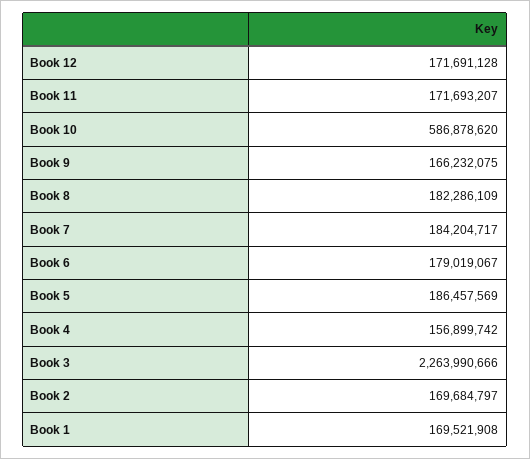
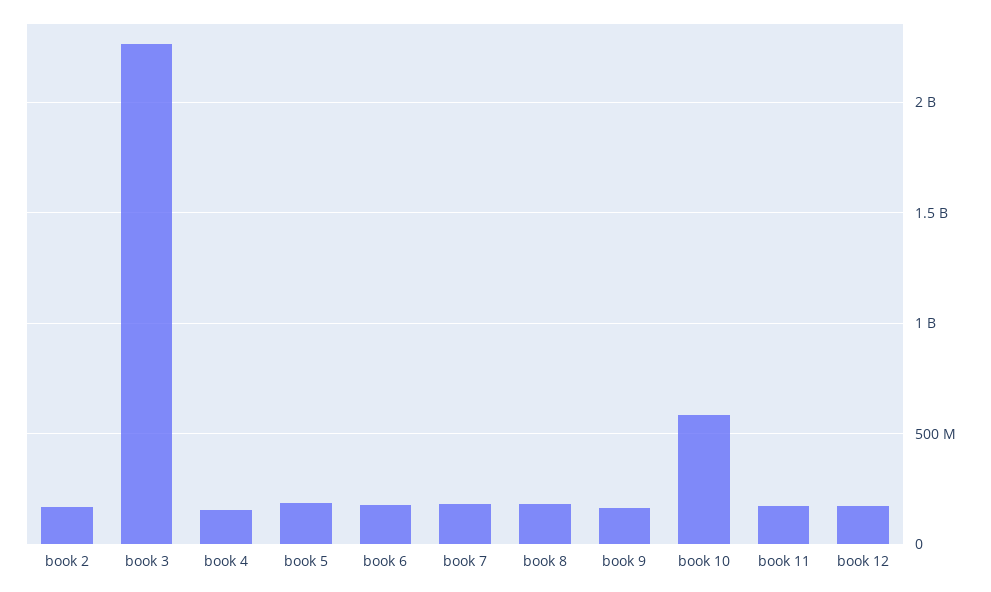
Book 1: 169521908 -> none

